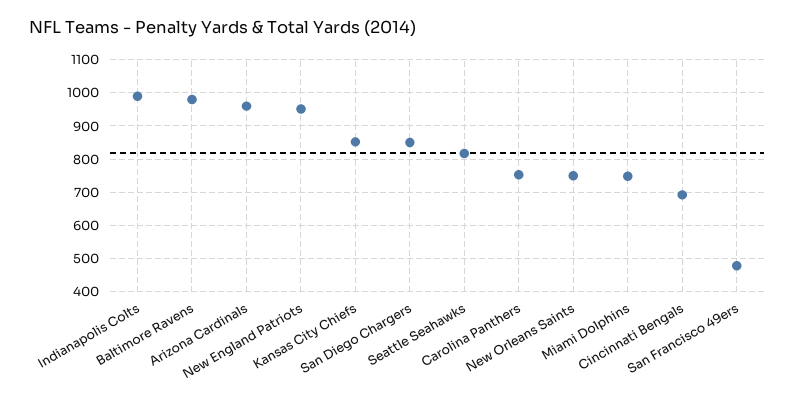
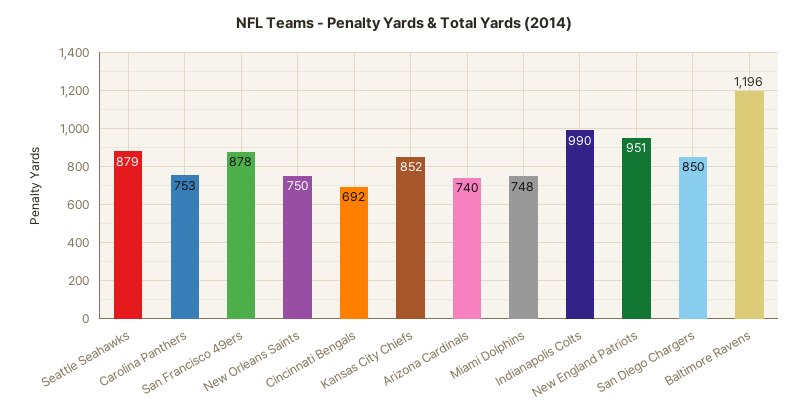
Baltimore Ravens: 980 -> 1196
Arizona Cardinals: 960 -> 740
Seattle Seahawks: 820 -> 879
San Francisco 49ers: 480 -> 878

